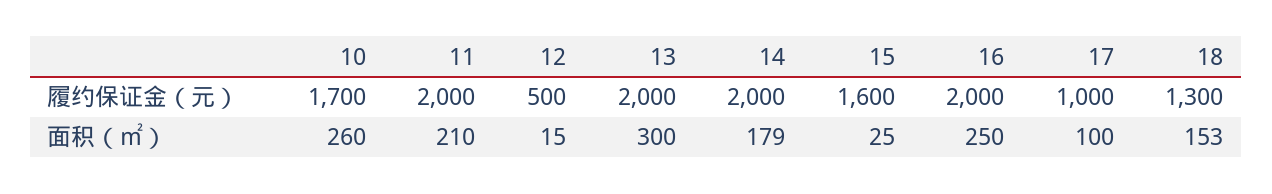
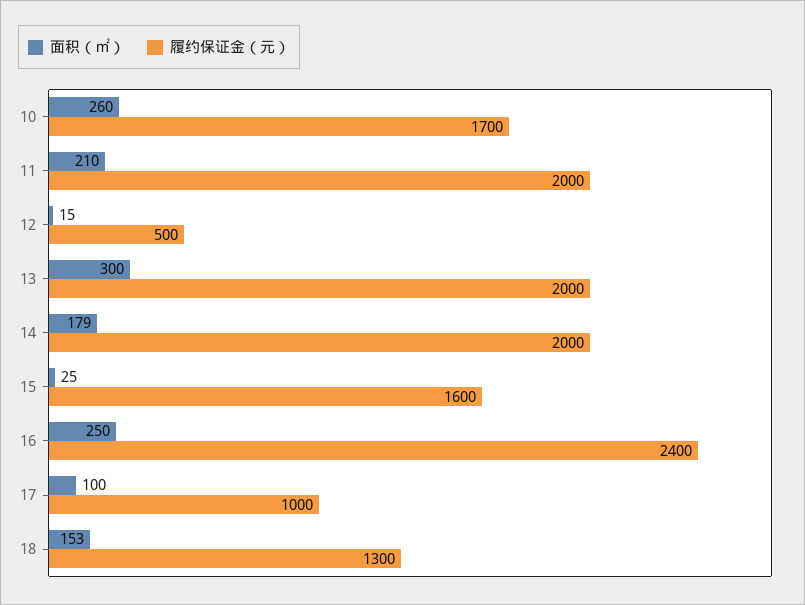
履约保证金（元）, 16: 2000 -> 2400

